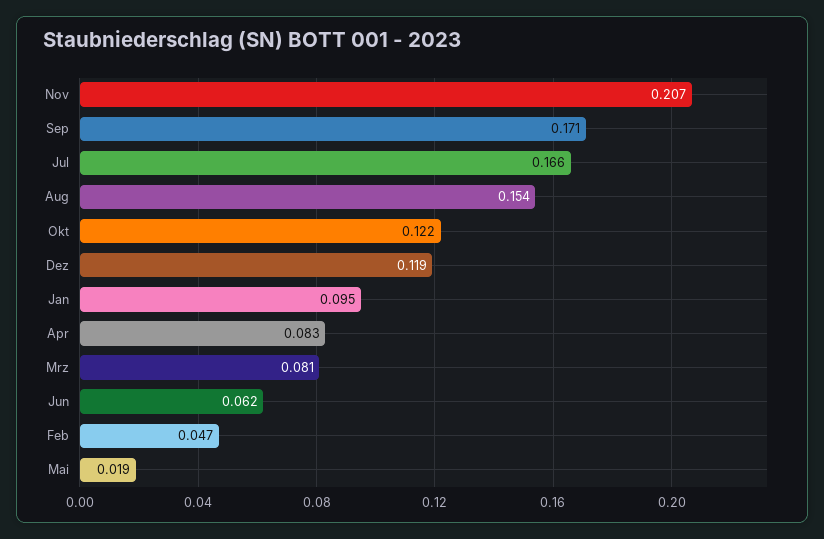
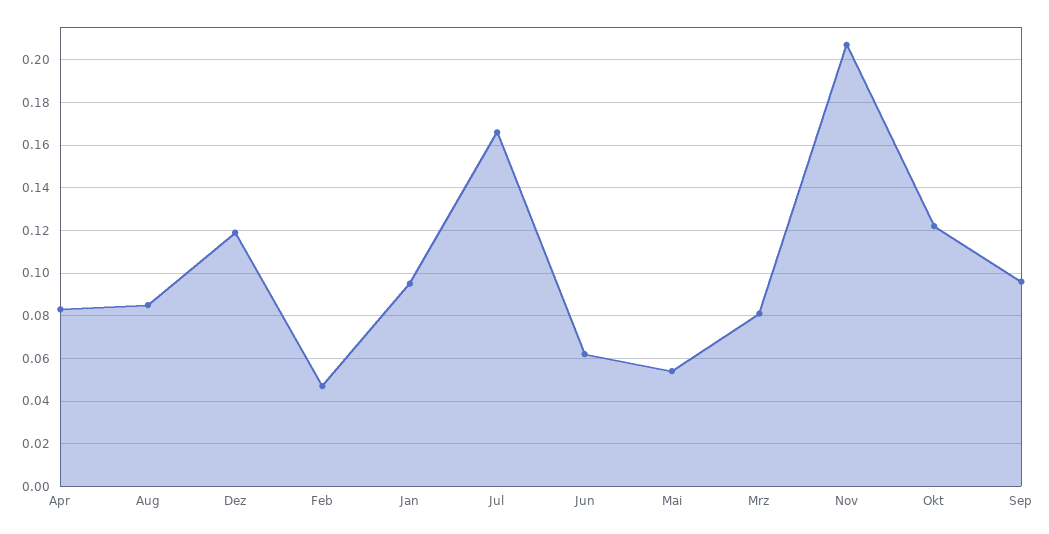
Sep: 0.171 -> 0.095
Aug: 0.154 -> 0.085
Mai: 0.019 -> 0.055

